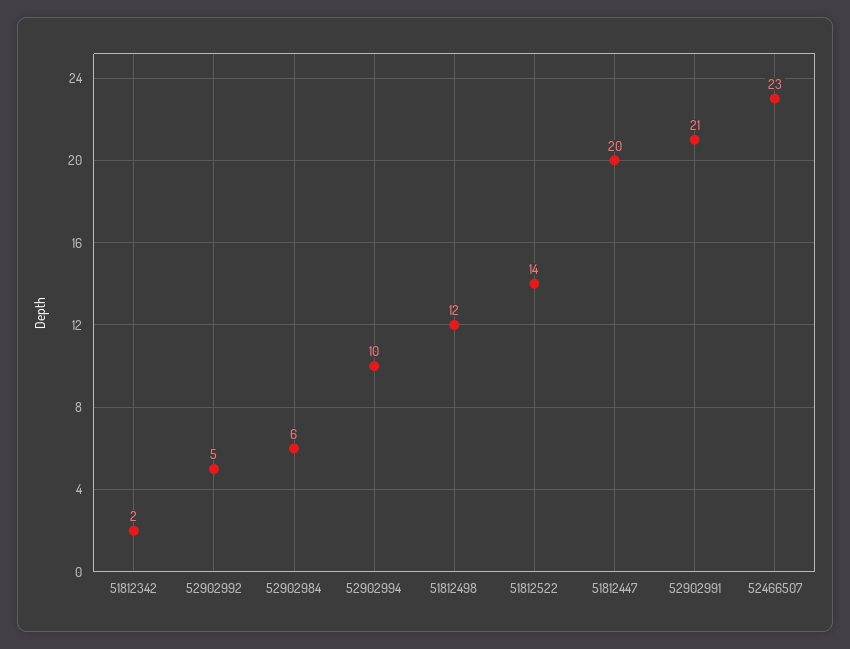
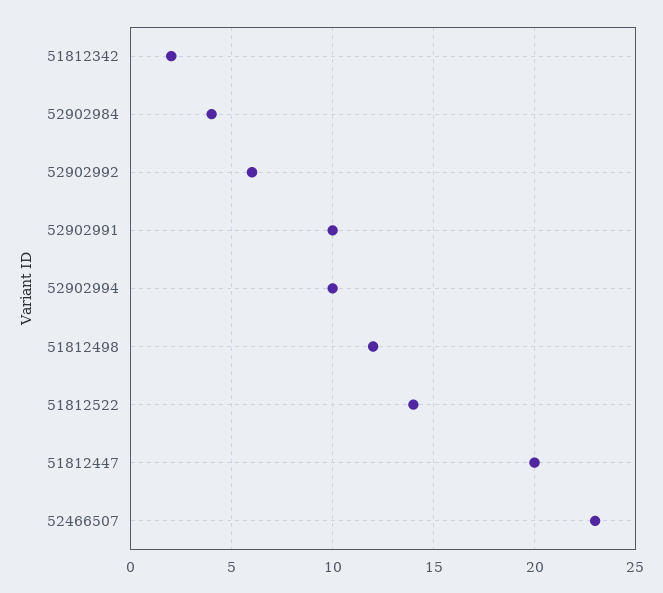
52902992: 5 -> 6
52902984: 6 -> 4
52902991: 21 -> 10

